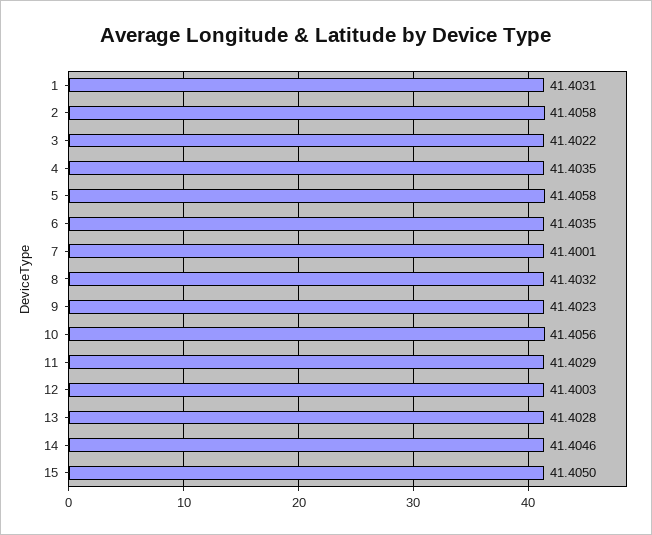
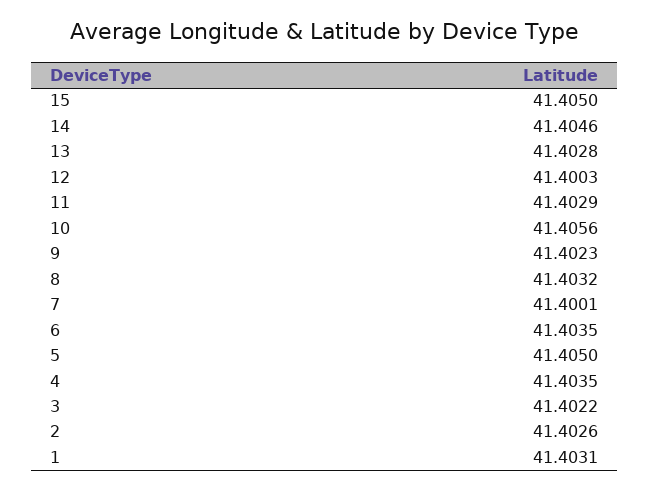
2: 41.4058 -> 41.4026
5: 41.4058 -> 41.405

